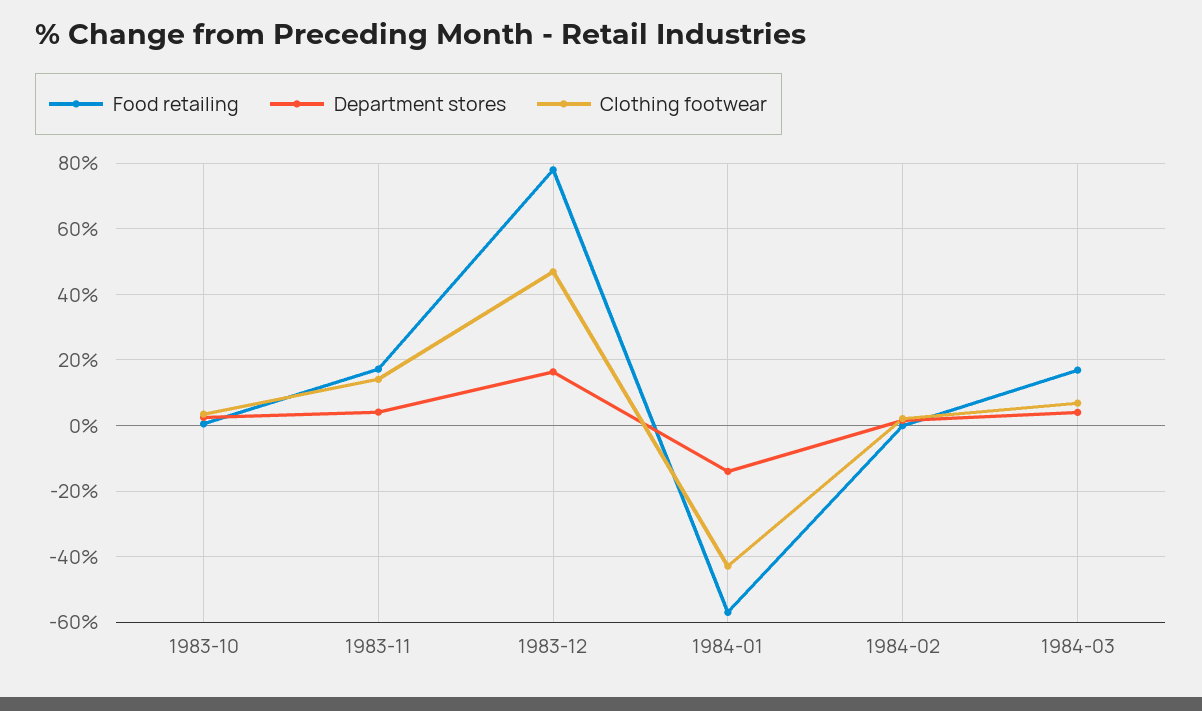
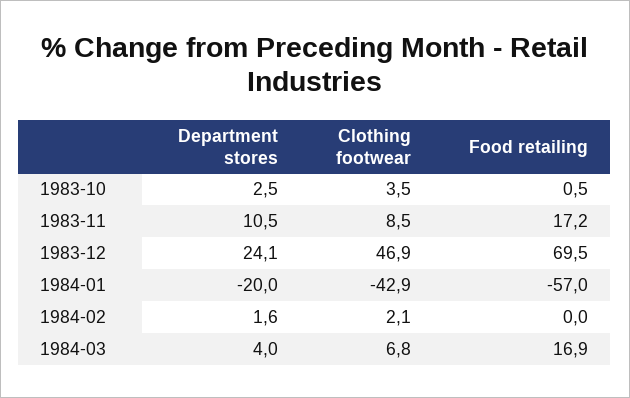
Department stores, 1983-11: 4 -> 10.5
Clothing footwear, 1983-11: 14 -> 8.5
Food retailing, 1983-12: 78 -> 69.5
Department stores, 1983-12: 16 -> 24.1
Department stores, 1984-01: -14 -> -20

